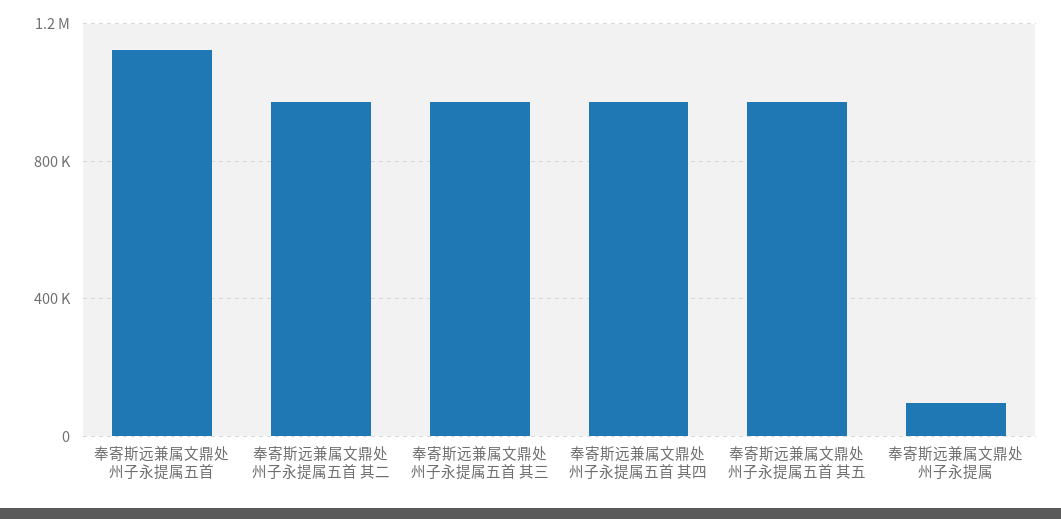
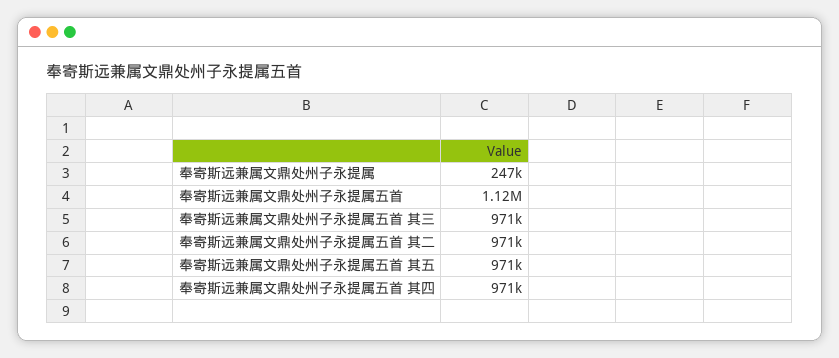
奉寄斯远兼属文鼎处州子永提属: 100000 -> 247000

